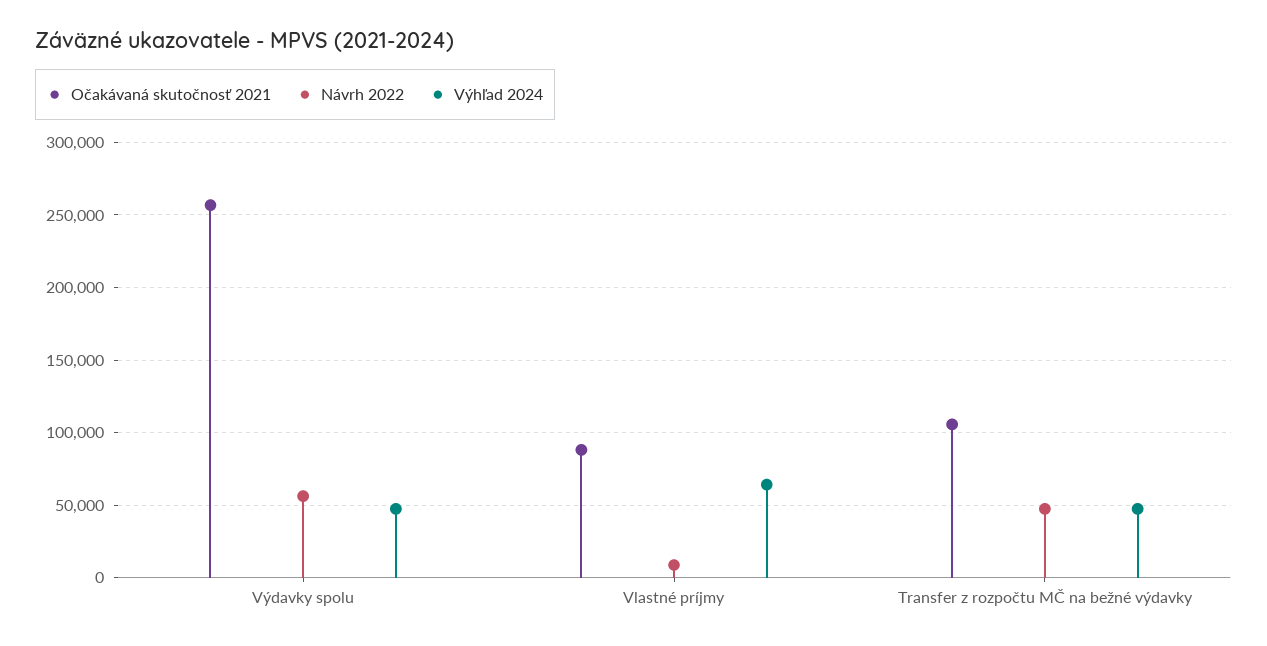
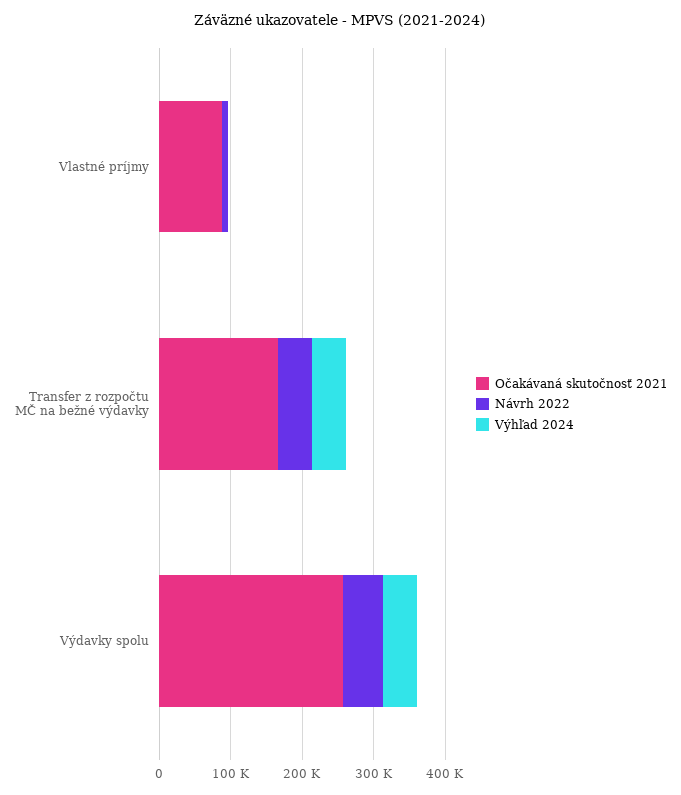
Výhľad 2024, Vlastné príjmy: 65000 -> 0
Očakávaná skutočnosť 2021, Transfer z rozpočtu MČ na bežné výdavky: 105000 -> 160000

